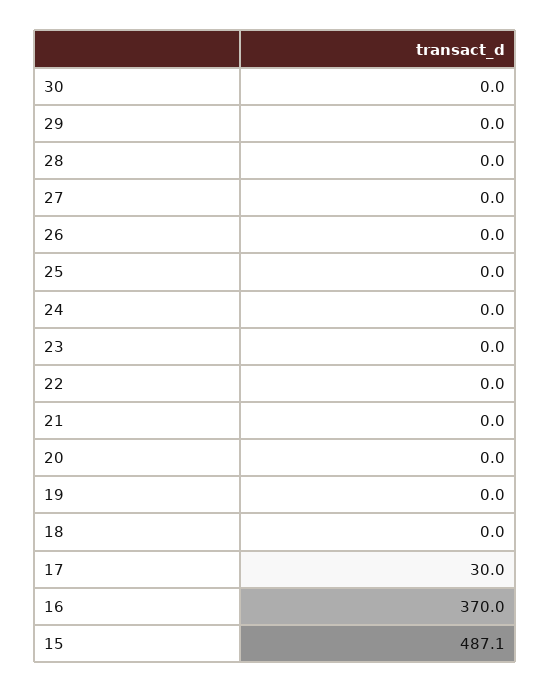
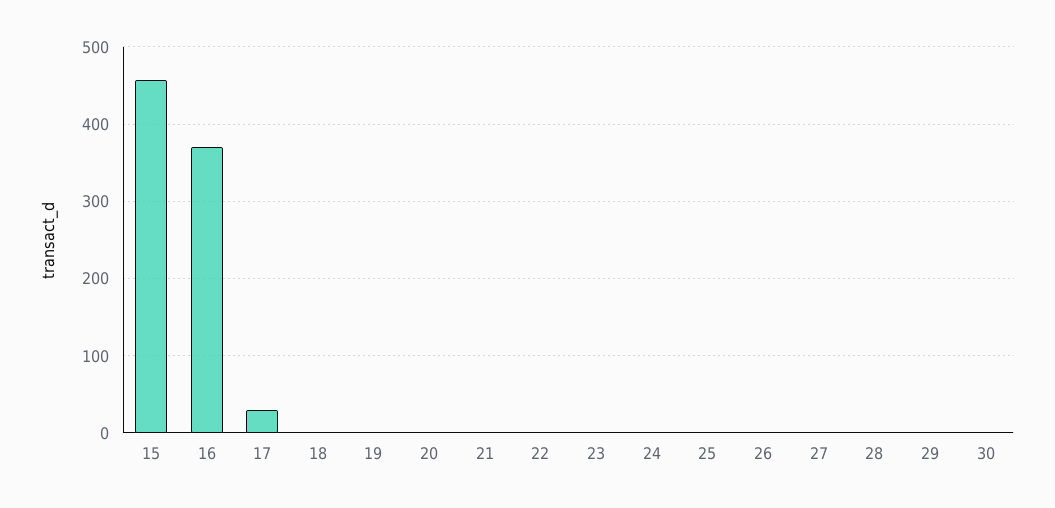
15: 487.1 -> 460

